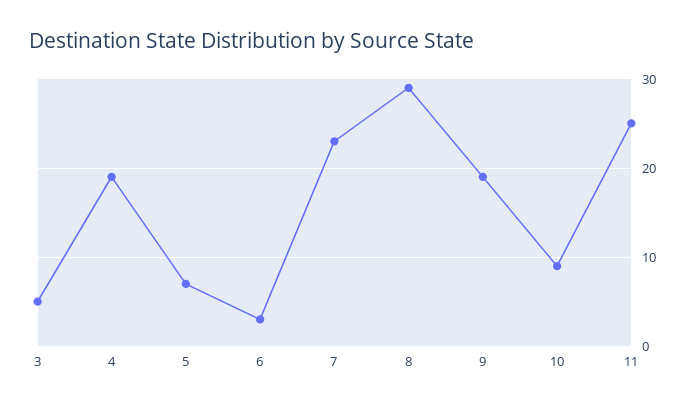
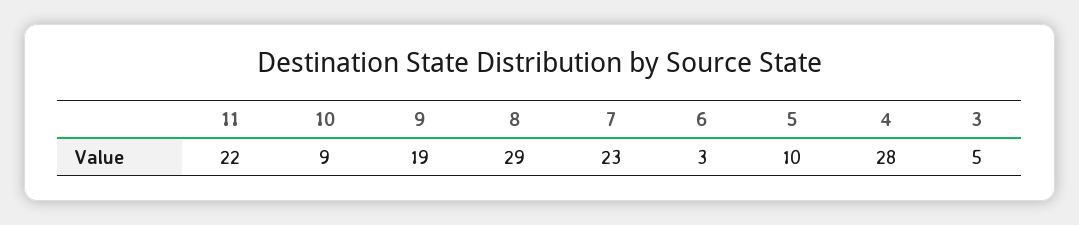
4: 19 -> 28
5: 7 -> 10
11: 25 -> 22

